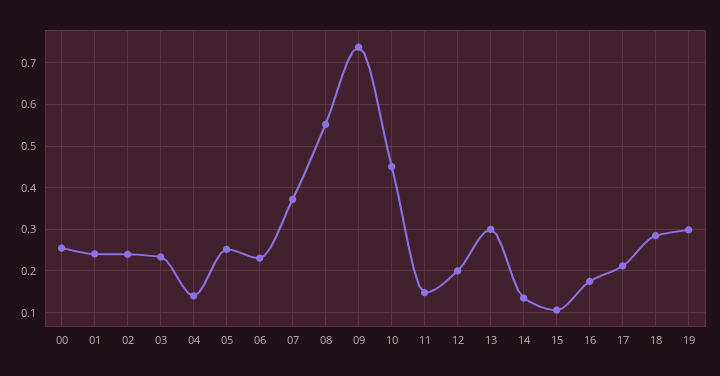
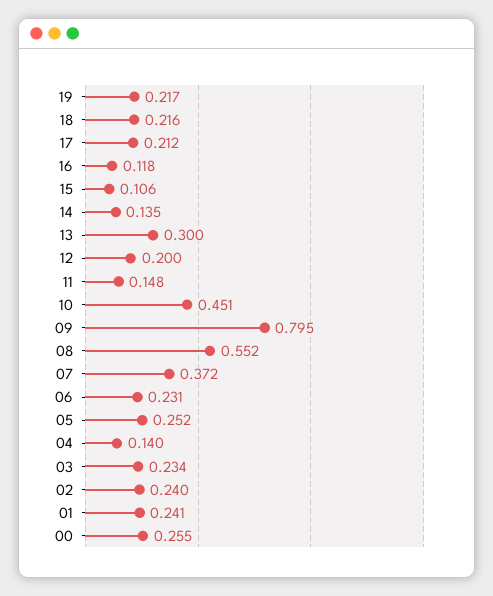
09: 0.74 -> 0.795
16: 0.18 -> 0.118
18: 0.28 -> 0.216
19: 0.3 -> 0.217

